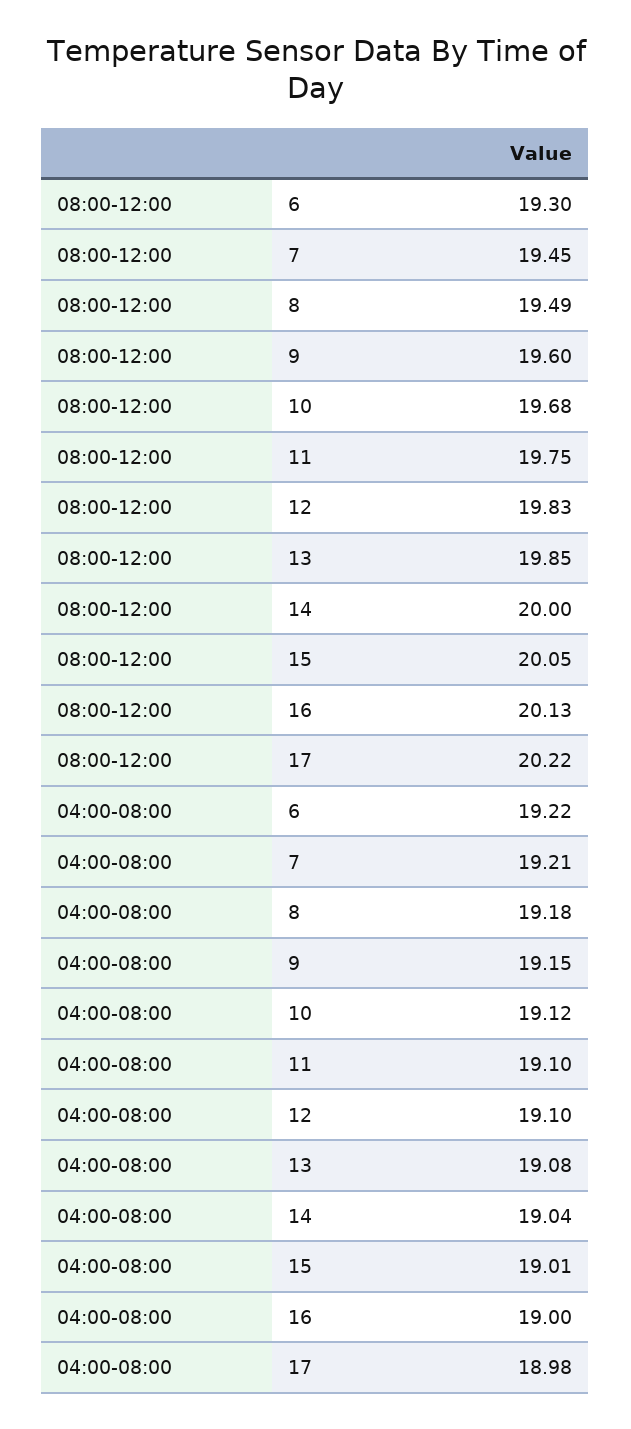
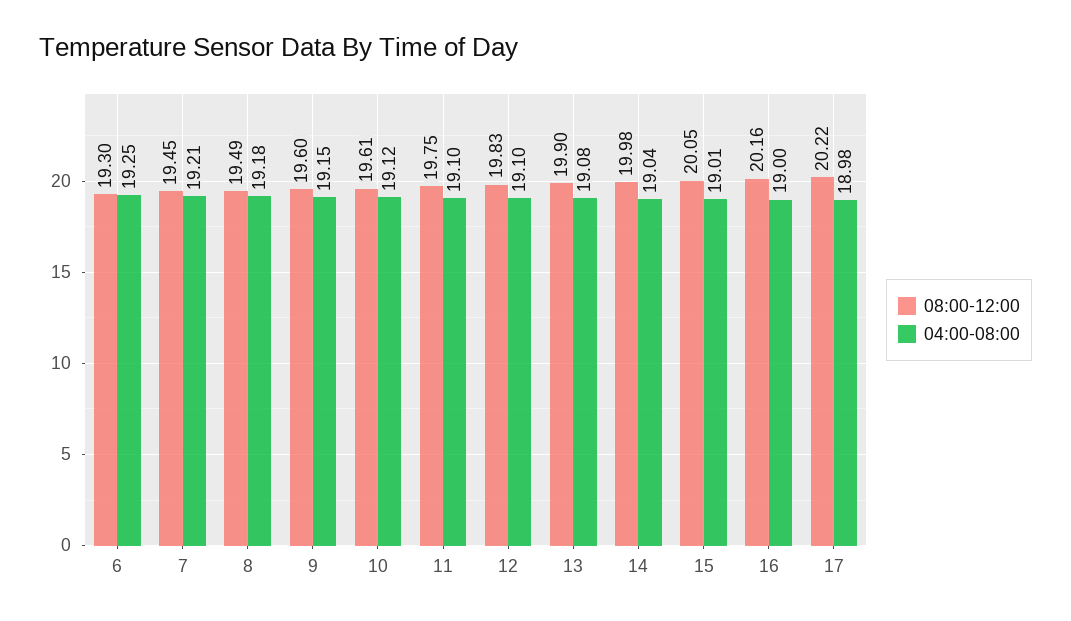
08:00-12:00, 10: 19.68 -> 19.61
08:00-12:00, 13: 19.85 -> 19.9
08:00-12:00, 14: 20 -> 19.98
08:00-12:00, 16: 20.13 -> 20.16
04:00-08:00, 6: 19.22 -> 19.25

